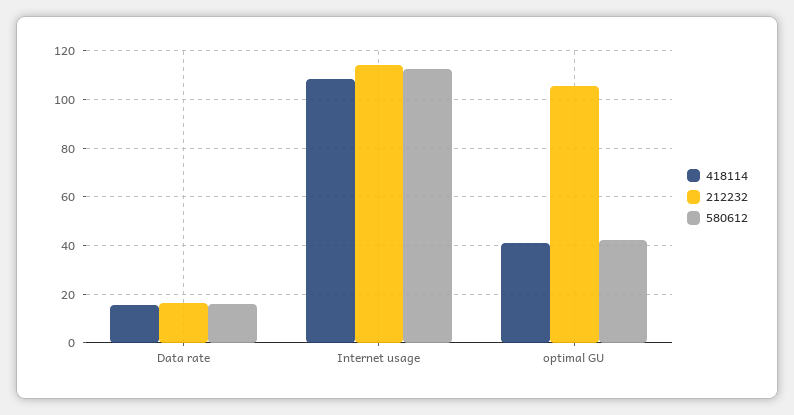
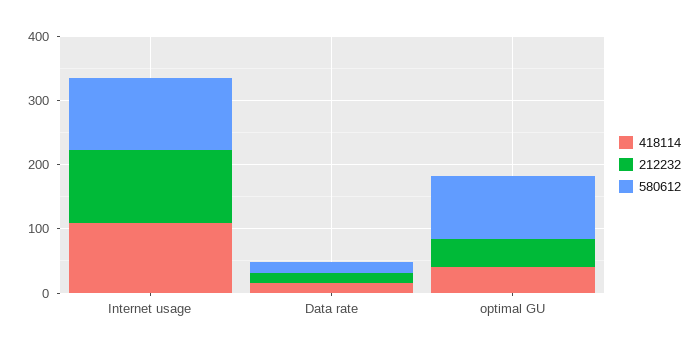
212232, optimal GU: 105 -> 40
580612, optimal GU: 42.5 -> 100

